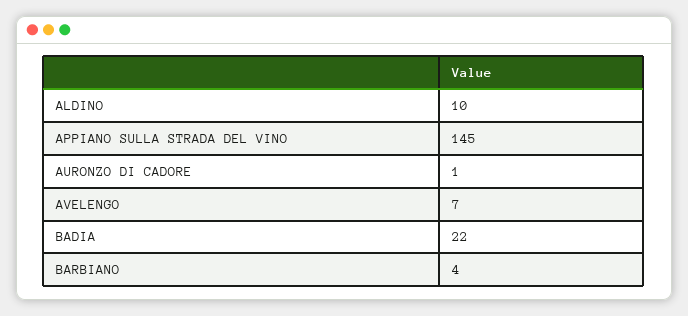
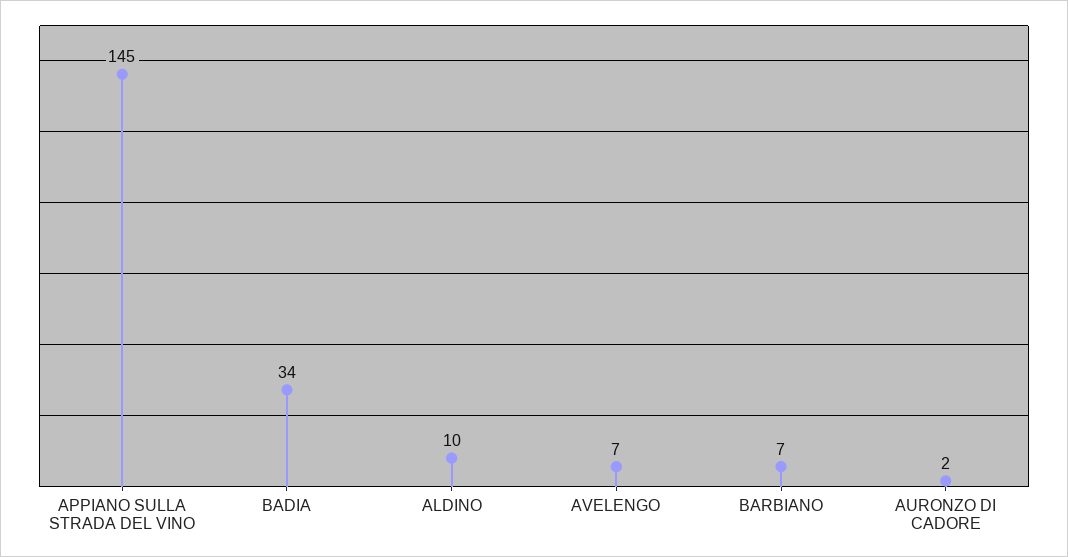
AURONZO DI CADORE: 1 -> 2
BADIA: 22 -> 34
BARBIANO: 4 -> 7

